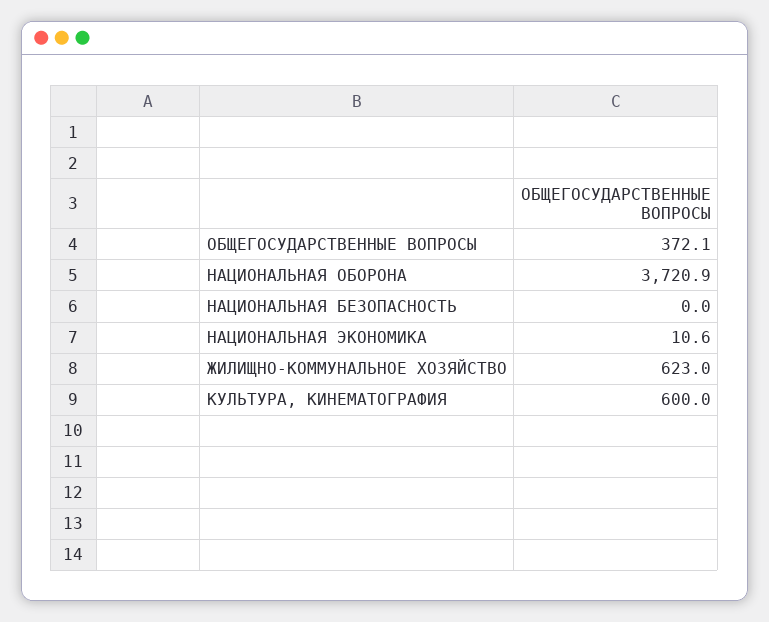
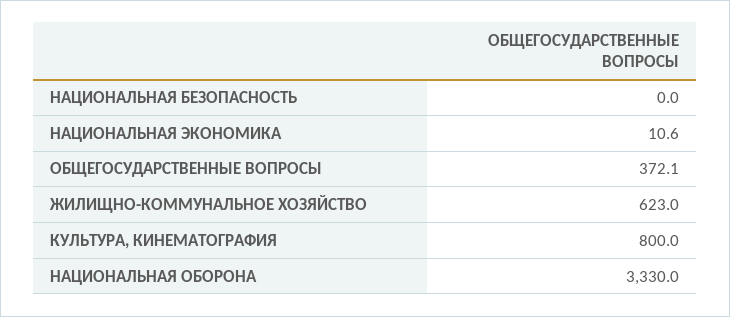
НАЦИОНАЛЬНАЯ ОБОРОНА: 3720.9 -> 3330
КУЛЬТУРА, КИНЕМАТОГРАФИЯ: 600 -> 800

